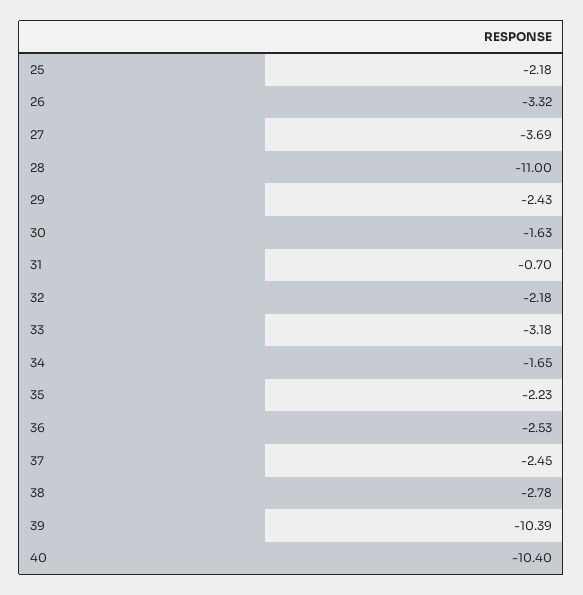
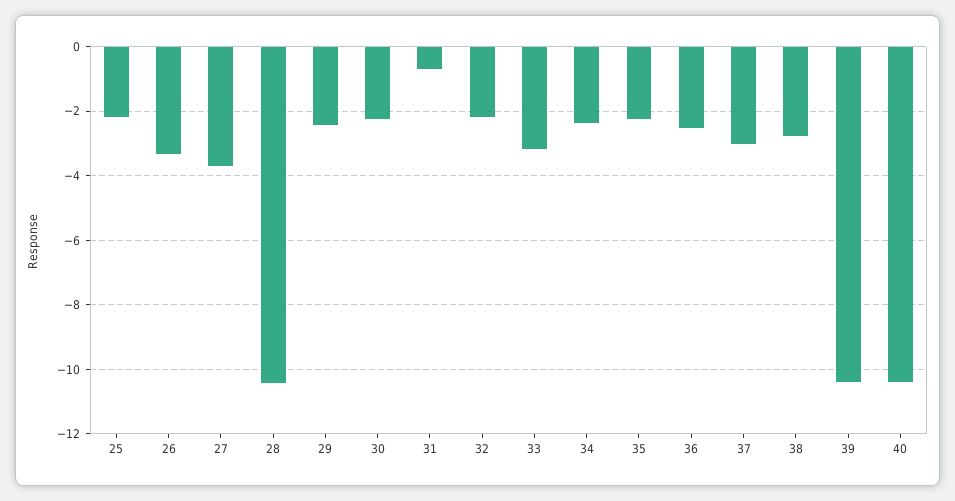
28: -11 -> -10.4
30: -1.63 -> -2.2
34: -1.65 -> -2.4
37: -2.45 -> -3

